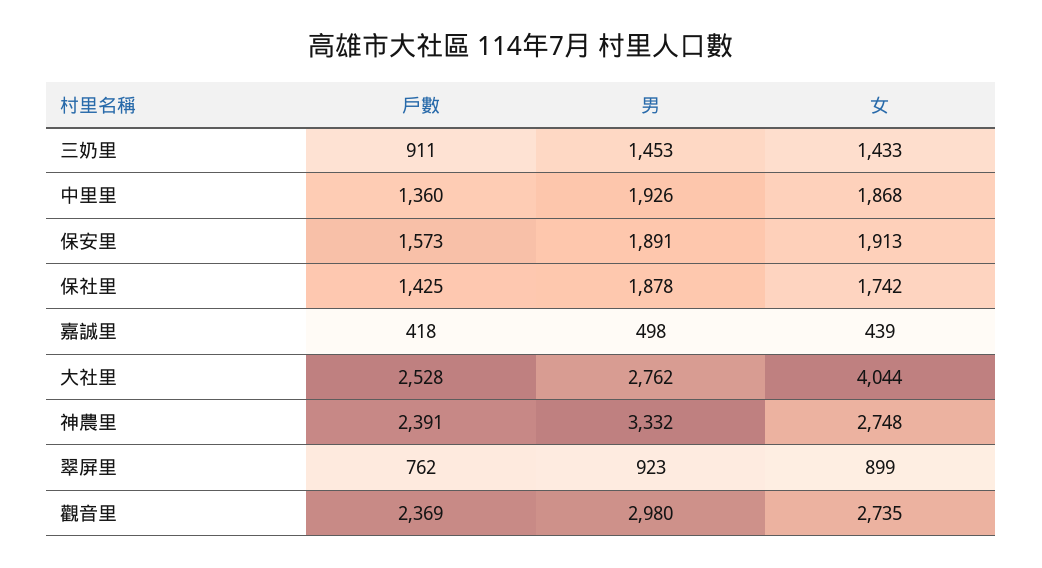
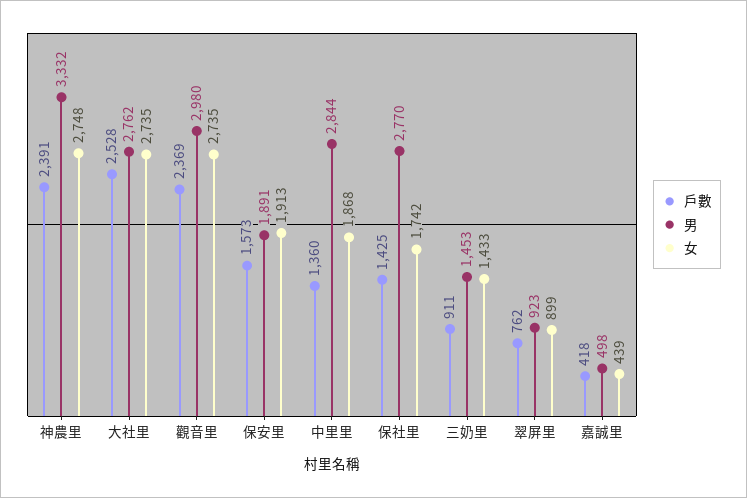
男, 中里里: 1926 -> 2844
男, 保社里: 1878 -> 2770
女, 大社里: 4044 -> 2735

